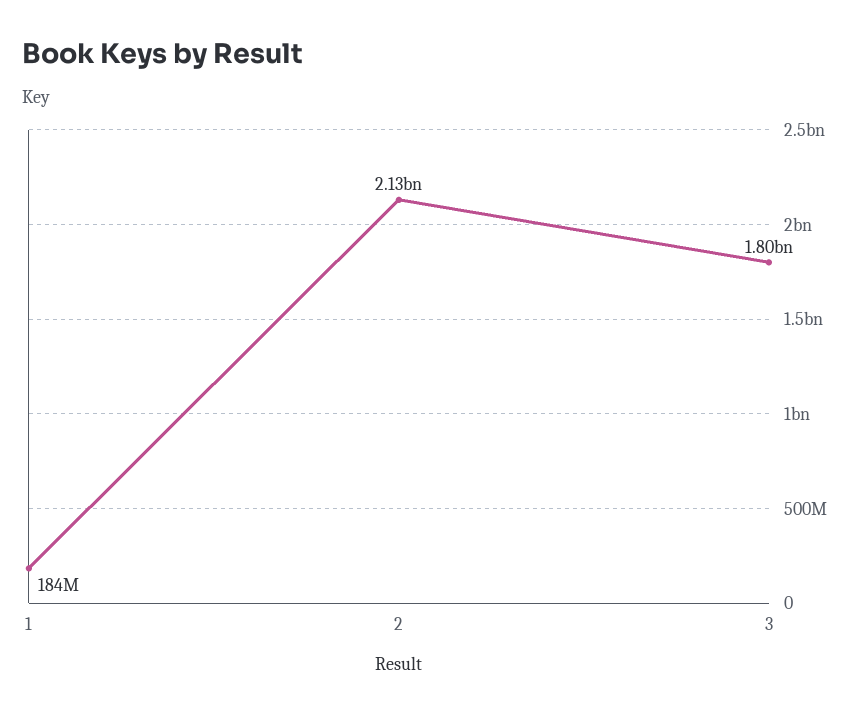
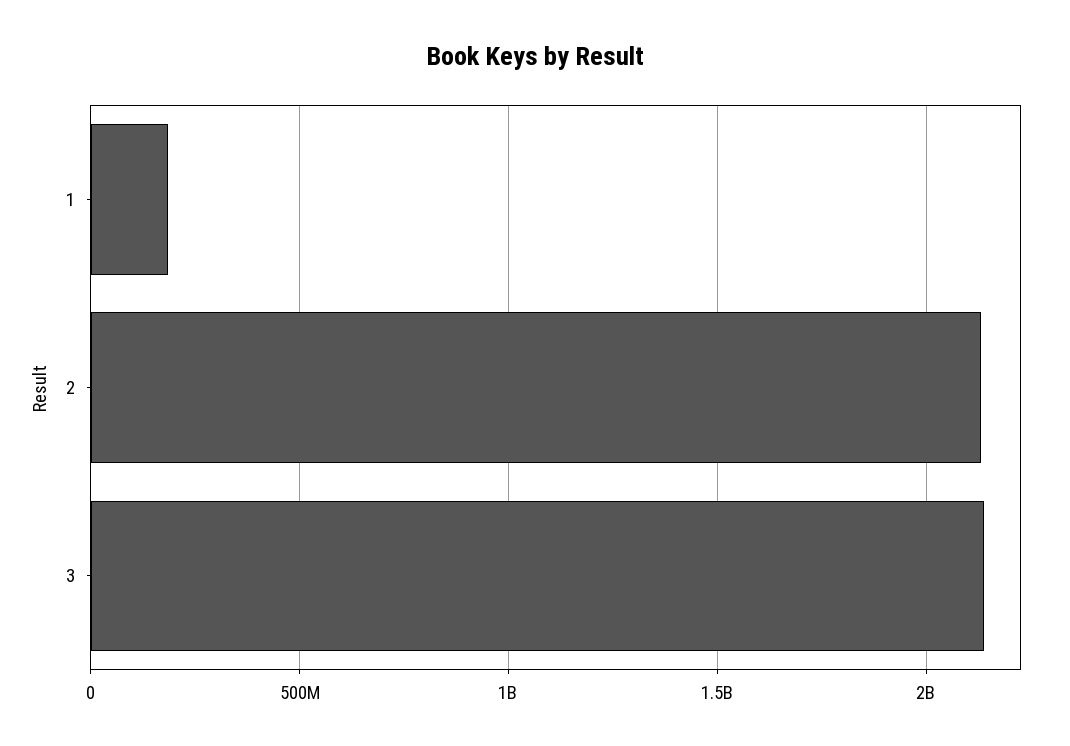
3: 1800000000 -> 2150000000

